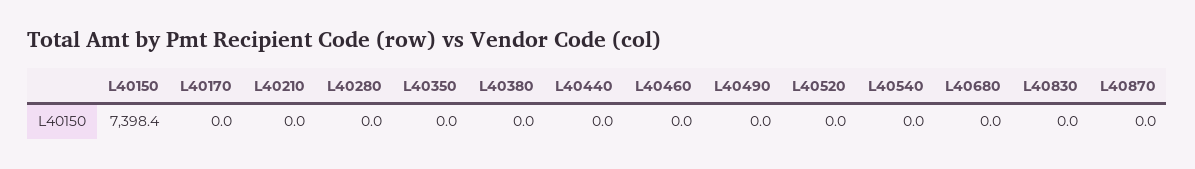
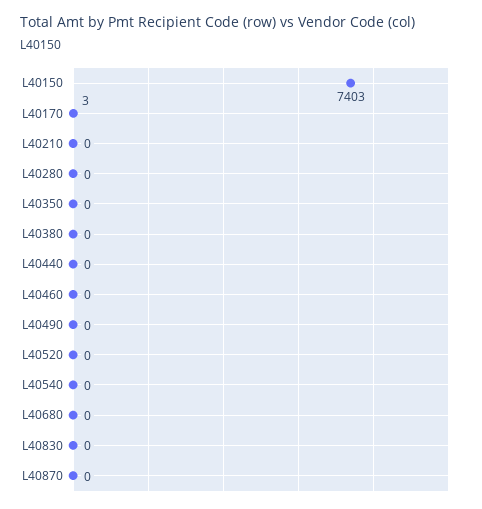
L40150: 7398.4 -> 7403
L40170: 0 -> 3

